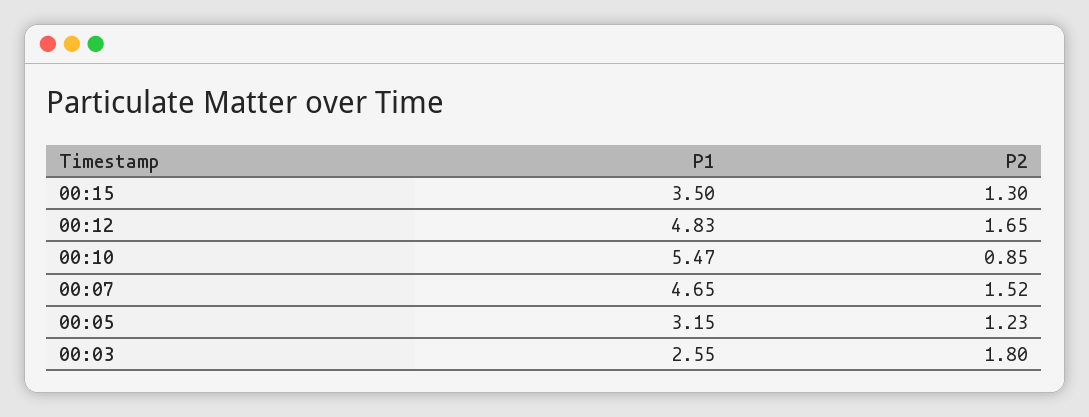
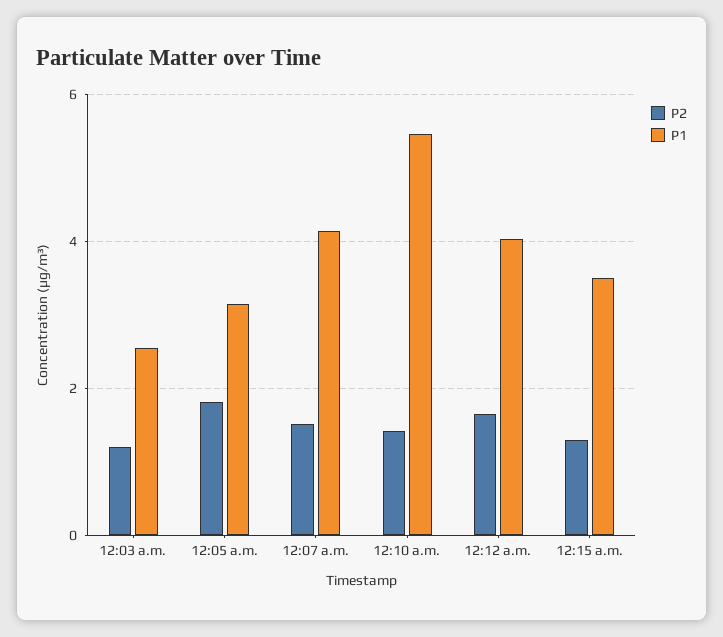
P1, 00:12: 4.83 -> 4
P2, 00:10: 0.85 -> 1.4
P1, 00:07: 4.65 -> 4.2
P2, 00:05: 1.23 -> 1.8
P2, 00:03: 1.8 -> 1.2

